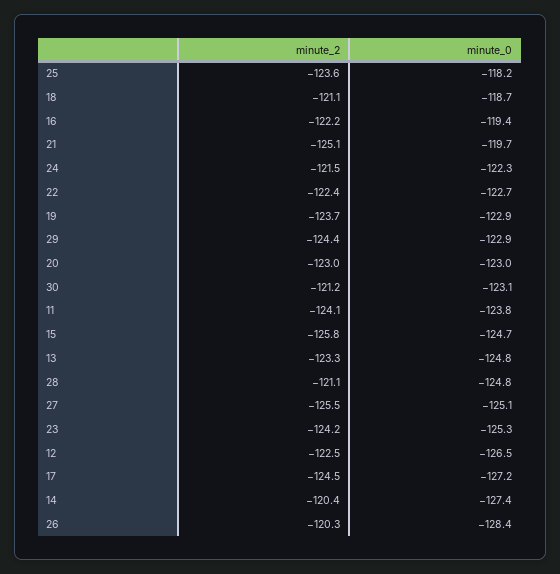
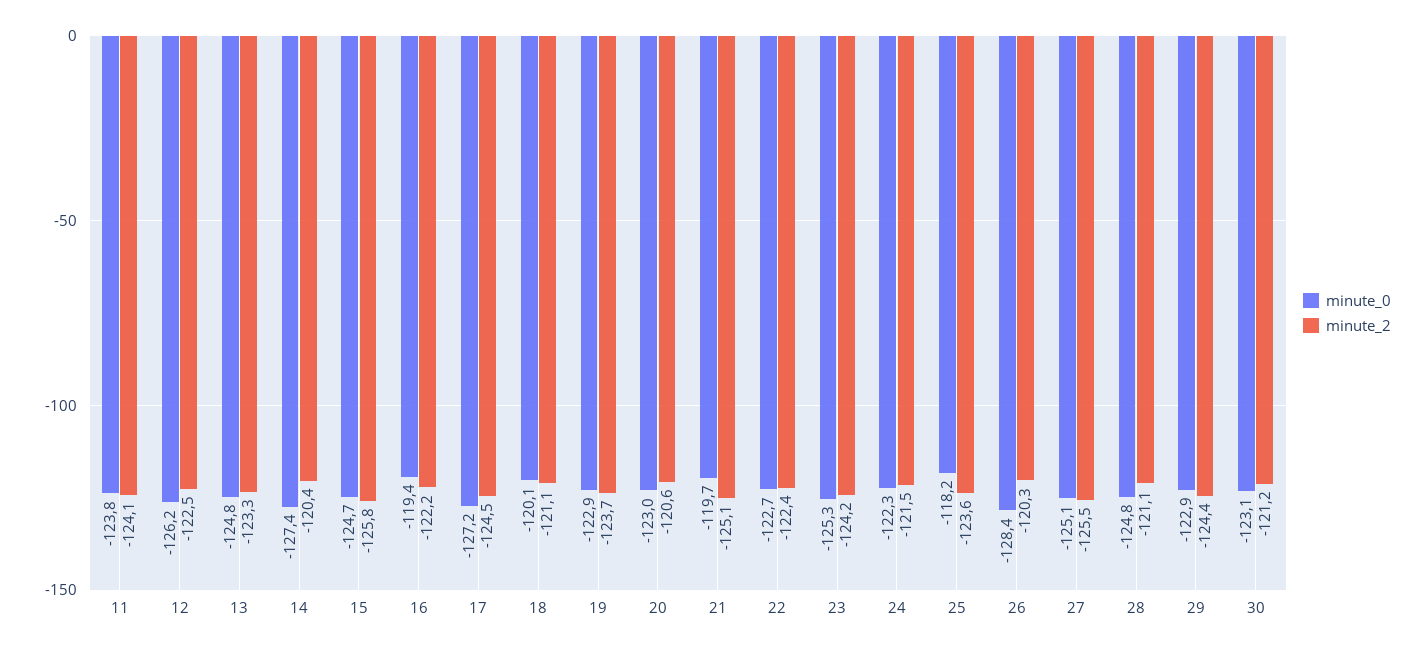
minute_0, 18: -118.7 -> -120.1
minute_2, 20: -123 -> -120.6
minute_0, 12: -126.5 -> -126.2

